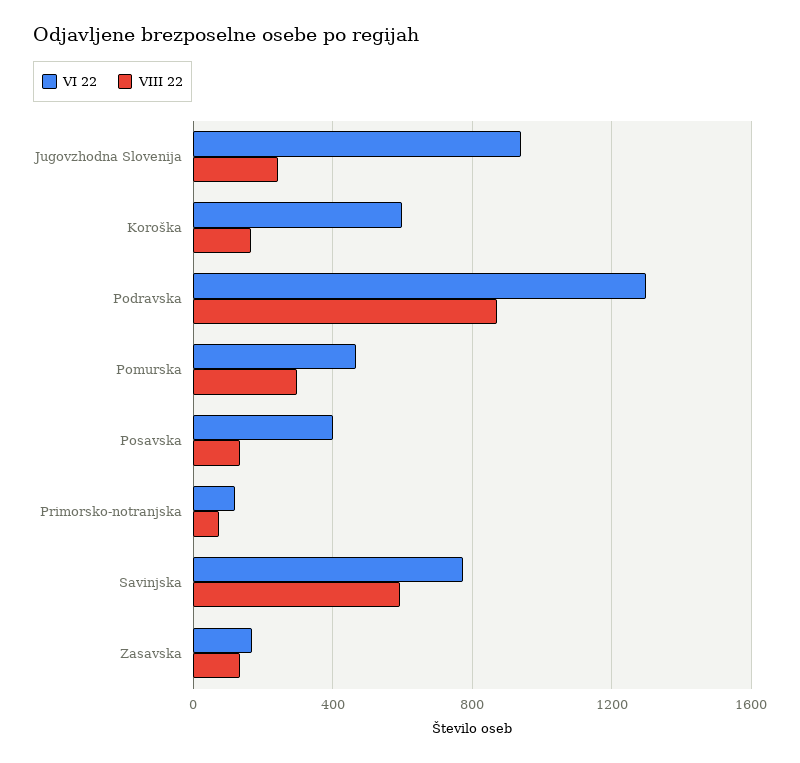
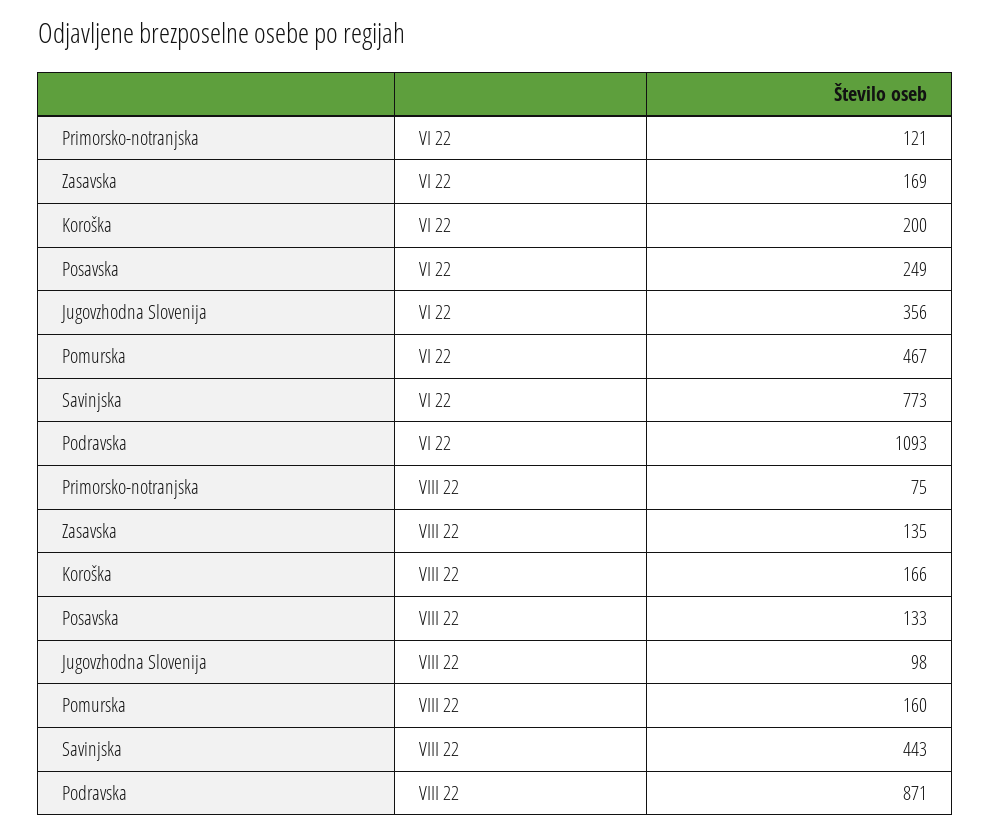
VI 22, Jugovzhodna Slovenija: 950 -> 356
VIII 22, Jugovzhodna Slovenija: 250 -> 98
VI 22, Koroška: 600 -> 200
VI 22, Podravska: 1300 -> 1093
VIII 22, Pomurska: 300 -> 160
VI 22, Posavska: 400 -> 249
VIII 22, Savinjska: 600 -> 443

